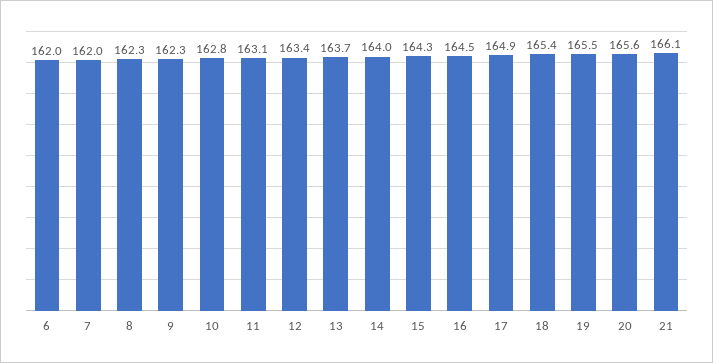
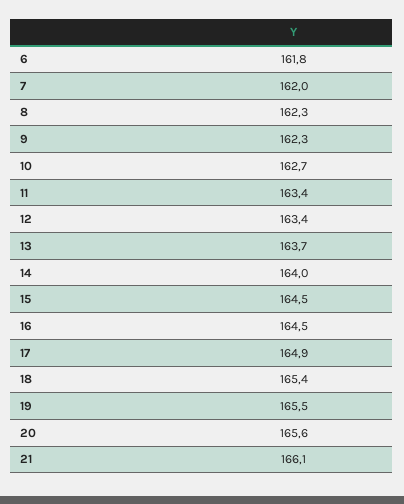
6: 162 -> 161.8
10: 162.8 -> 162.7
11: 163.1 -> 163.4
15: 164.3 -> 164.5

